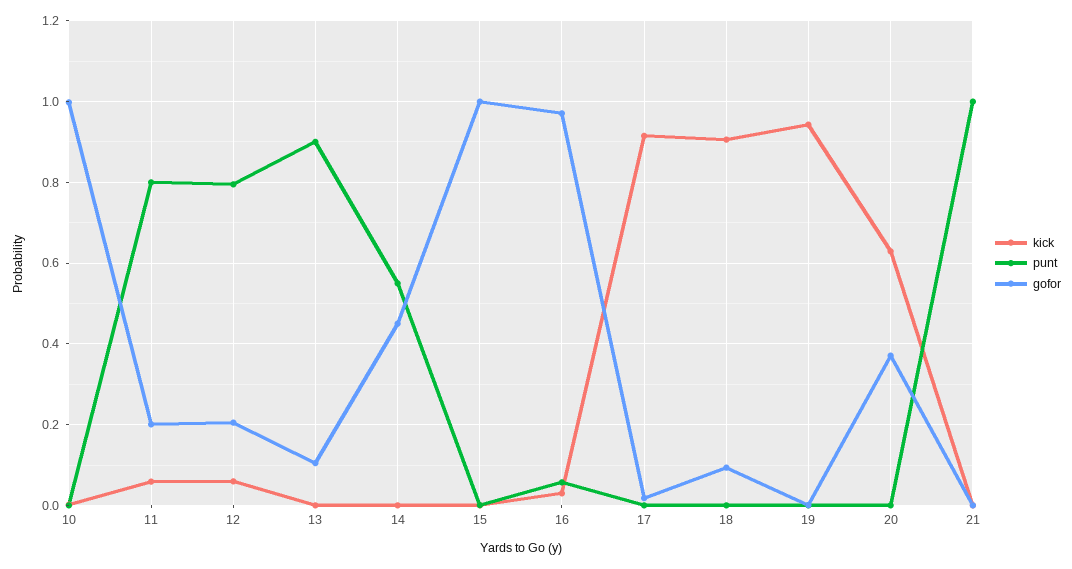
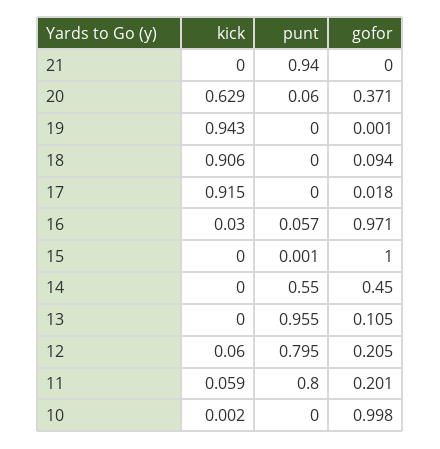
punt, 13: 0.9 -> 0.955
punt, 20: 0 -> 0.06
punt, 21: 1 -> 0.94

